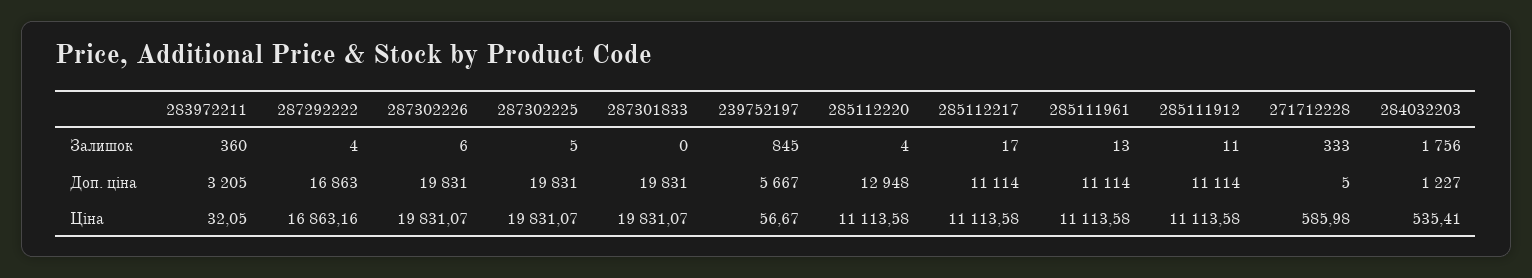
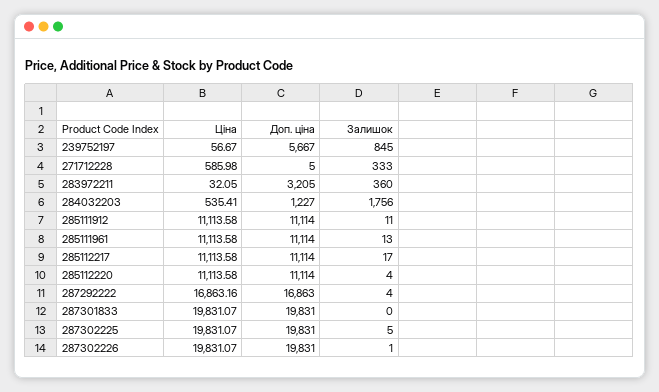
287302226, Залишок: 6 -> 1
285112220, Доп. ціна: 12948 -> 11114

